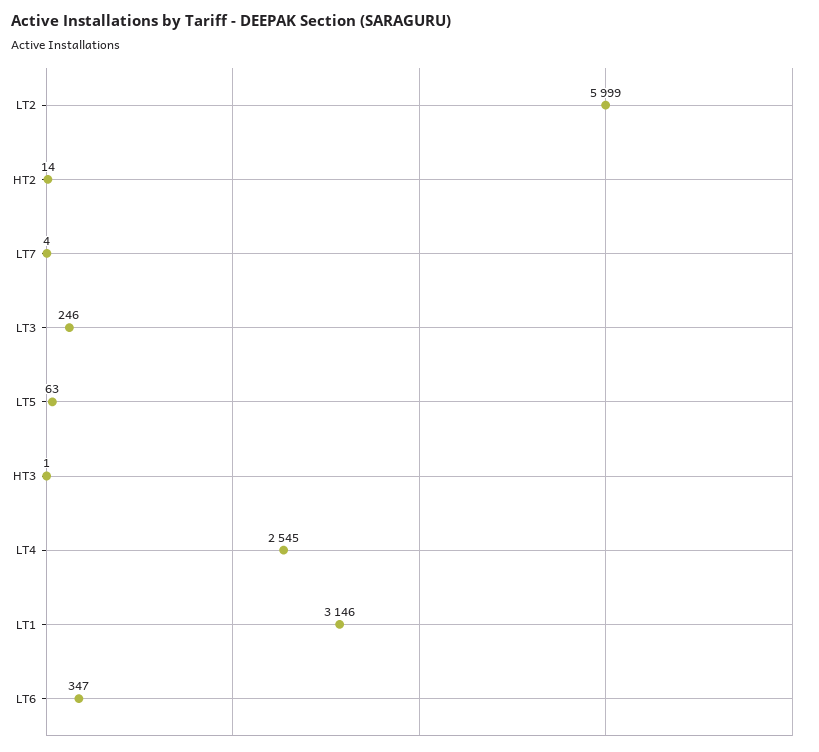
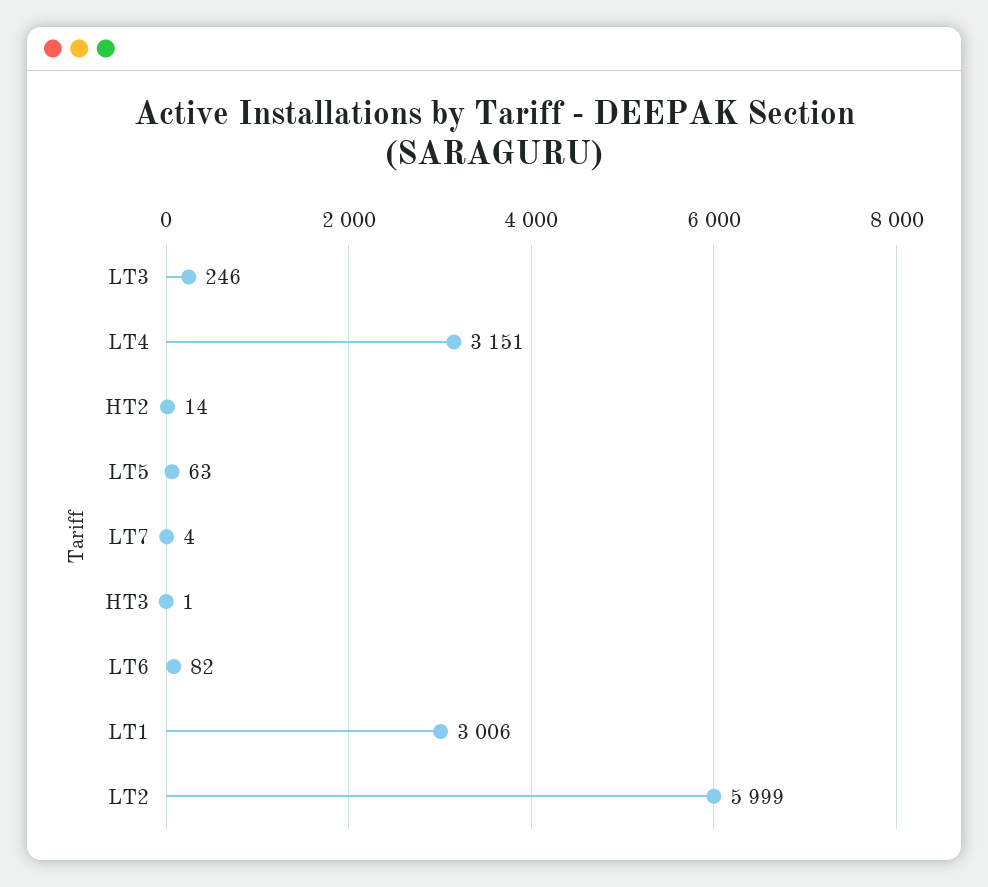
LT4: 2545 -> 3151
LT1: 3146 -> 3006
LT6: 347 -> 82

